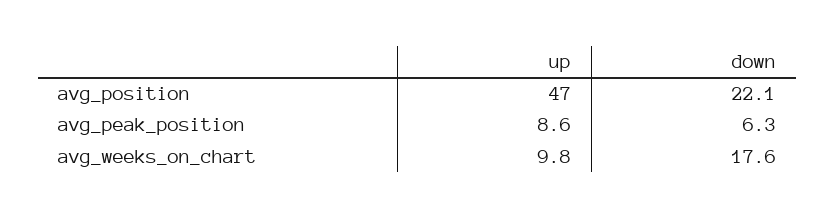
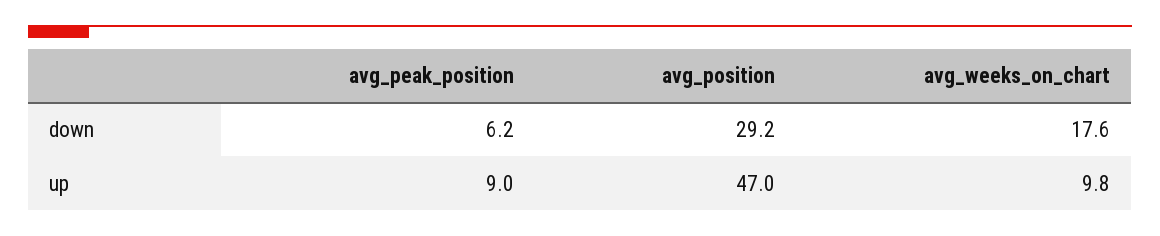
down, avg_position: 22.1 -> 29.2
up, avg_peak_position: 8.6 -> 9
down, avg_peak_position: 6.3 -> 6.2

